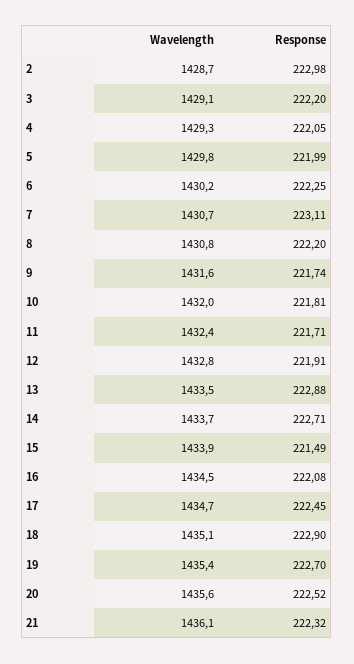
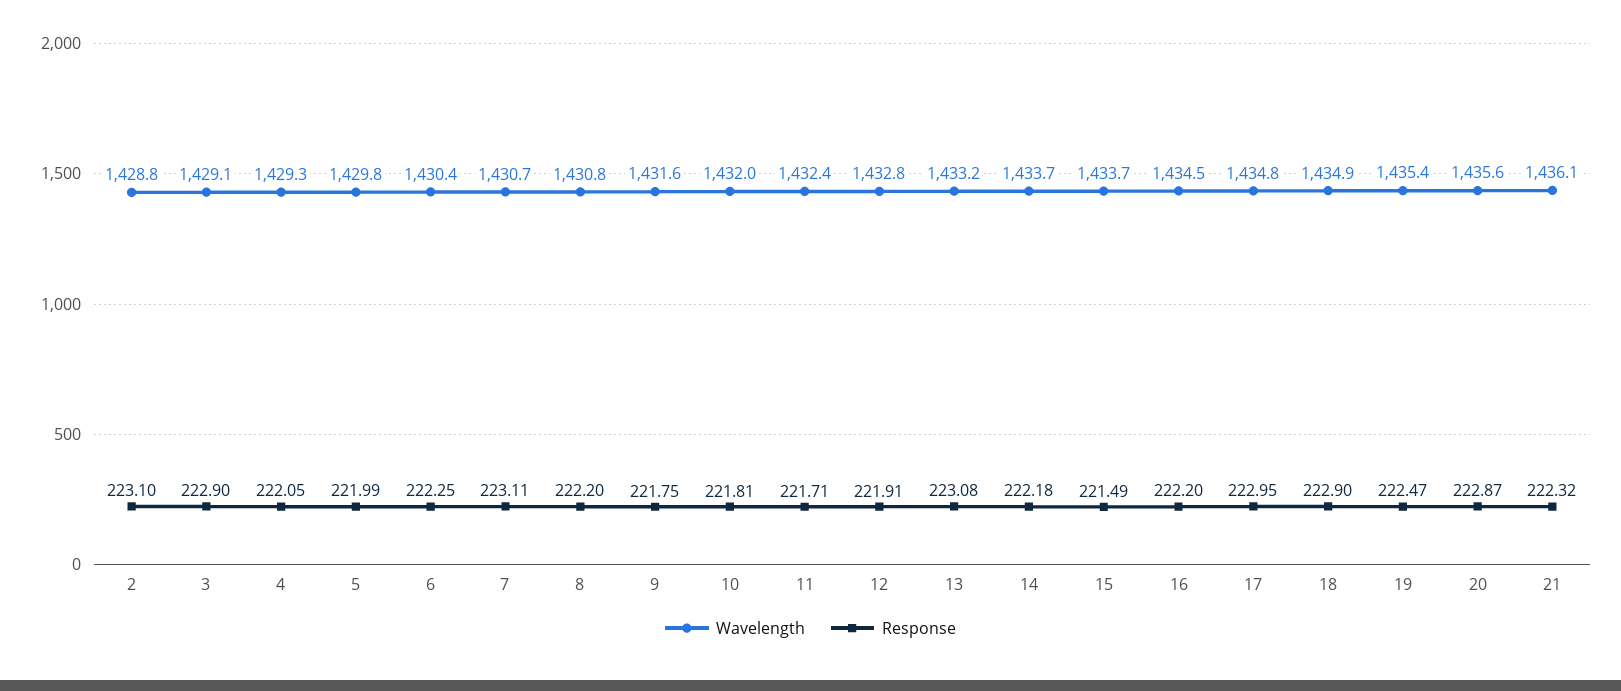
Wavelength, 2: 1428.7 -> 1428.8
Response, 2: 222.98 -> 223.1
Response, 3: 222.2 -> 222.9
Wavelength, 6: 1430.2 -> 1430.4
Response, 9: 221.74 -> 221.75
Wavelength, 13: 1433.5 -> 1433.2
Response, 13: 222.88 -> 223.08
Response, 14: 222.71 -> 222.18
Wavelength, 15: 1433.9 -> 1433.7
Response, 16: 222.08 -> 222.2
Wavelength, 17: 1434.7 -> 1434.8
Response, 17: 222.45 -> 222.95
Wavelength, 18: 1435.1 -> 1434.9
Response, 19: 222.7 -> 222.47
Response, 20: 222.52 -> 222.87

